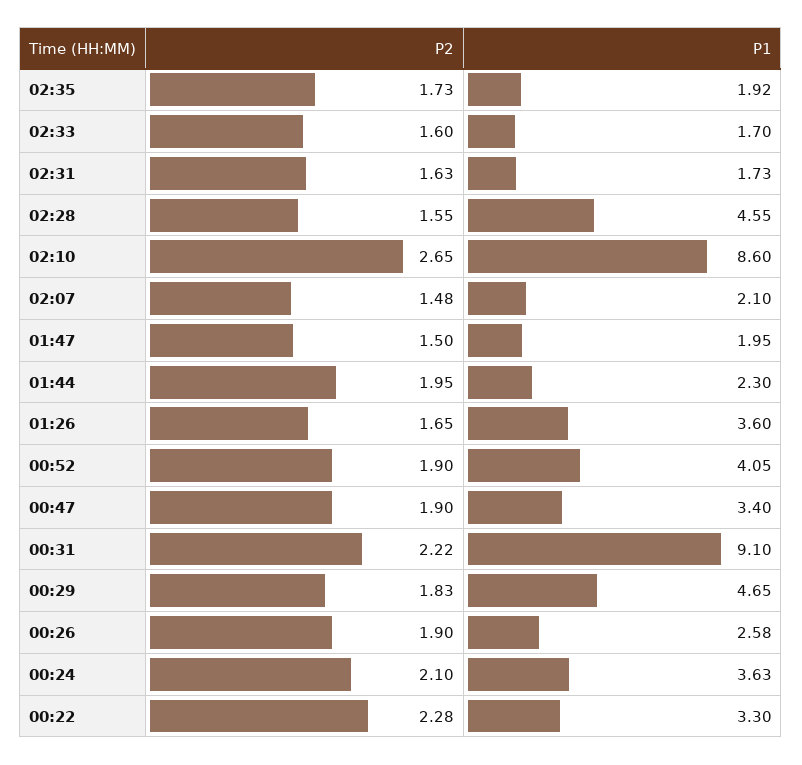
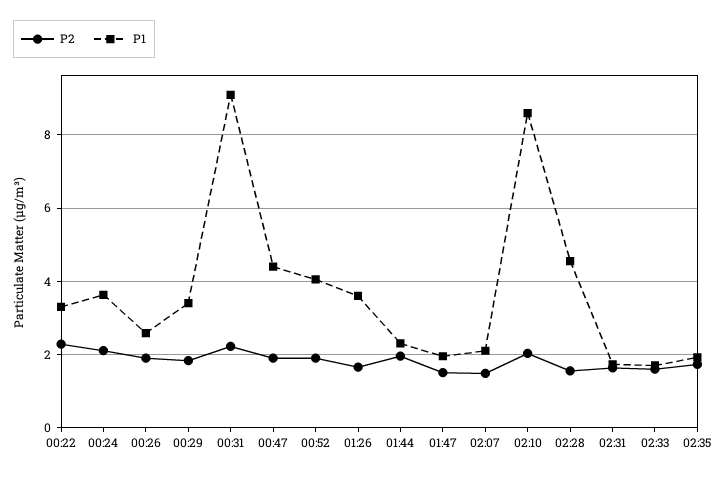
P2, 02:10: 2.65 -> 2
P1, 00:47: 3.4 -> 4.4
P1, 00:29: 4.65 -> 3.4

